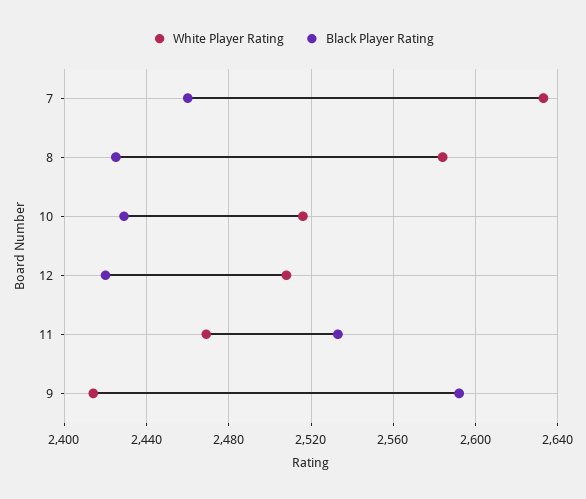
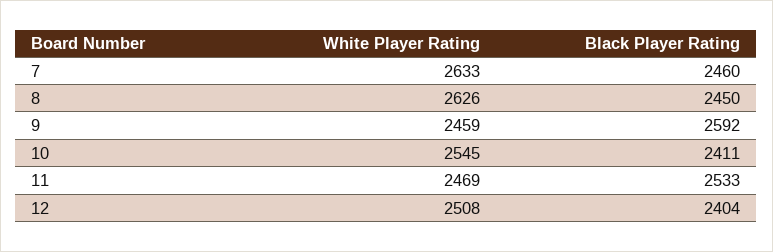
White Player Rating, 8: 2585 -> 2626
Black Player Rating, 8: 2425 -> 2450
White Player Rating, 10: 2515 -> 2545
Black Player Rating, 10: 2430 -> 2411
Black Player Rating, 12: 2420 -> 2404
White Player Rating, 9: 2415 -> 2459

